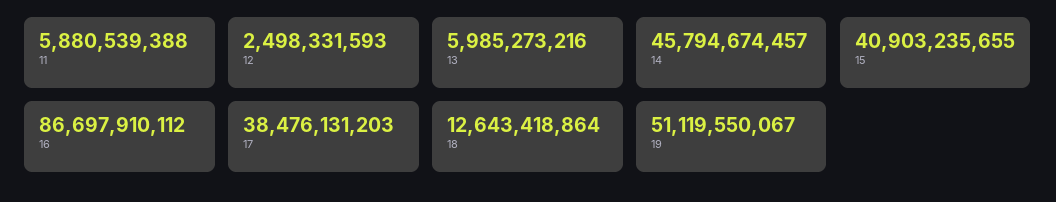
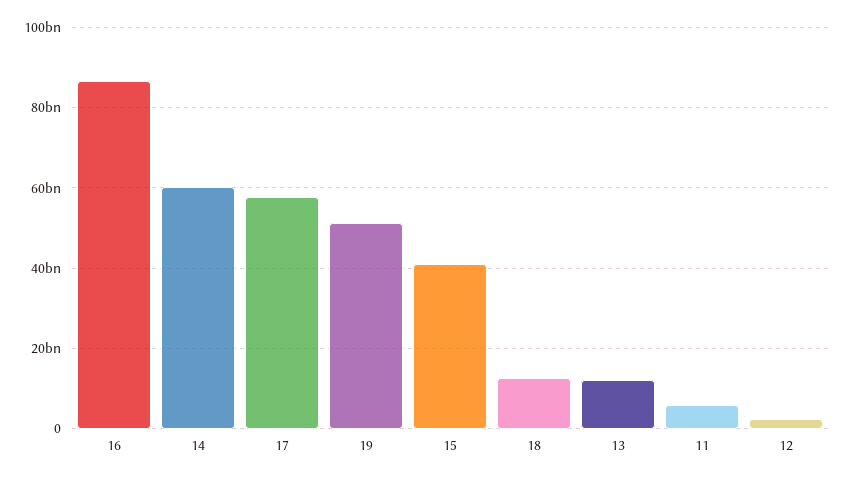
13: 5985273216 -> 12000000000
14: 45794674457 -> 60000000000
17: 38476131203 -> 58000000000

